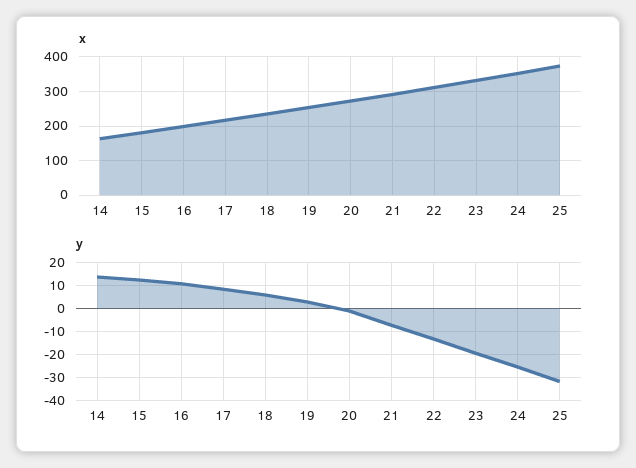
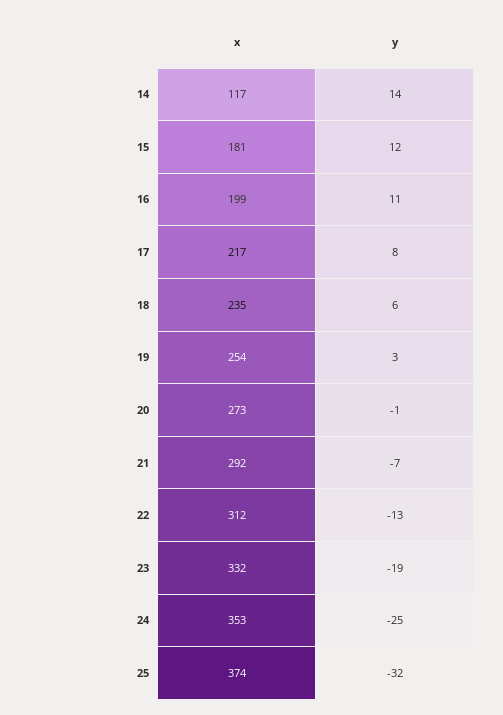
x, 14: 160 -> 117

